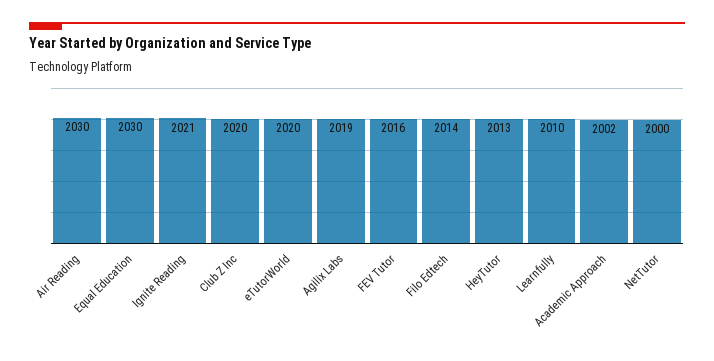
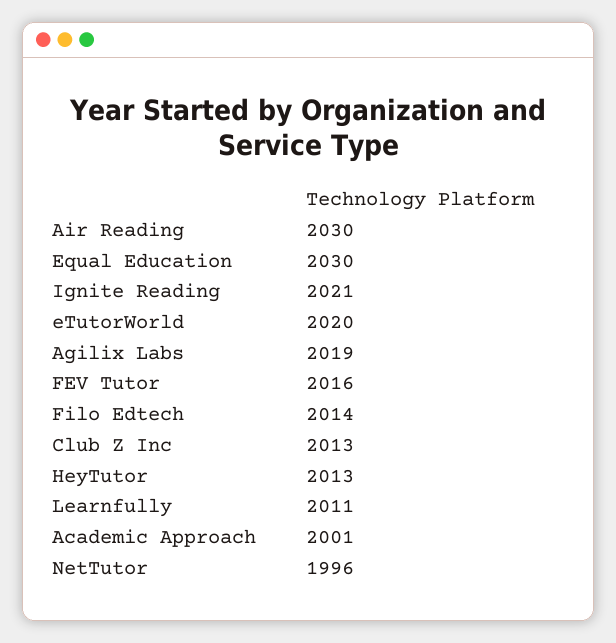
Club Z Inc: 2020 -> 2013
Learnfully: 2010 -> 2011
Academic Approach: 2002 -> 2001
NetTutor: 2000 -> 1996

